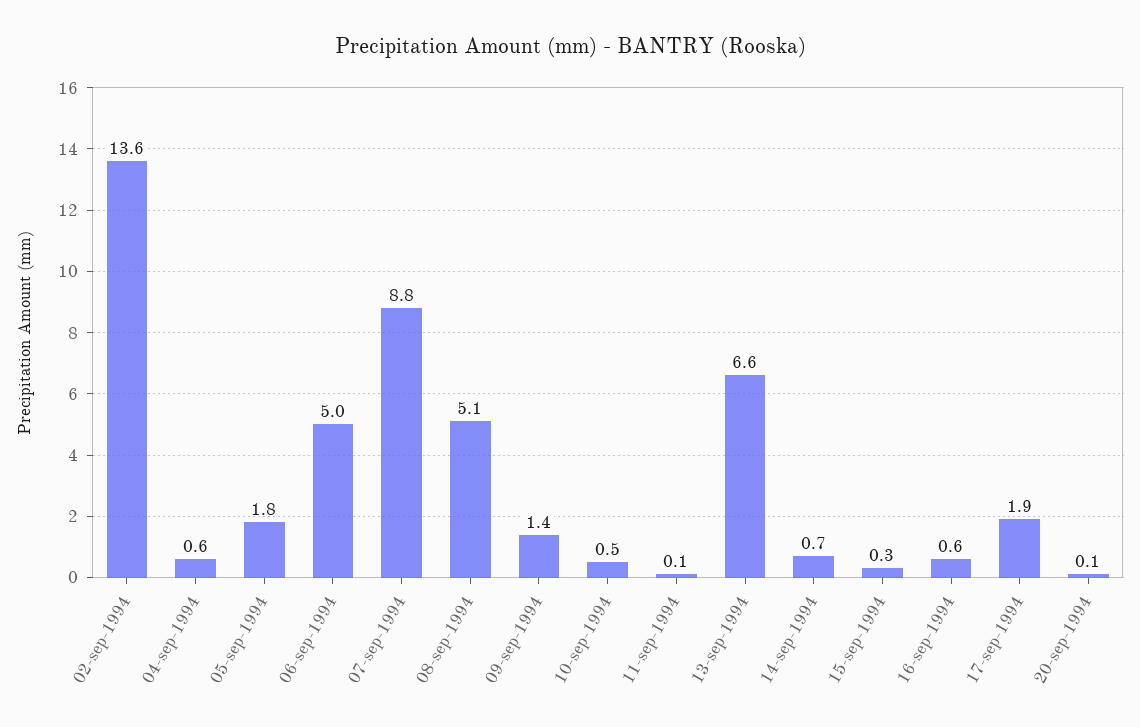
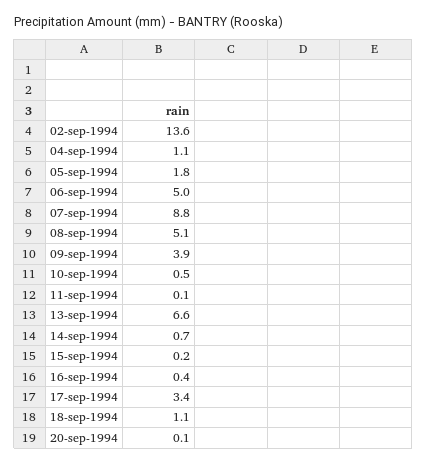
04-sep-1994: 0.6 -> 1.1
09-sep-1994: 1.4 -> 3.9
15-sep-1994: 0.3 -> 0.2
16-sep-1994: 0.6 -> 0.4
17-sep-1994: 1.9 -> 3.4
18-sep-1994: none -> 1.1

